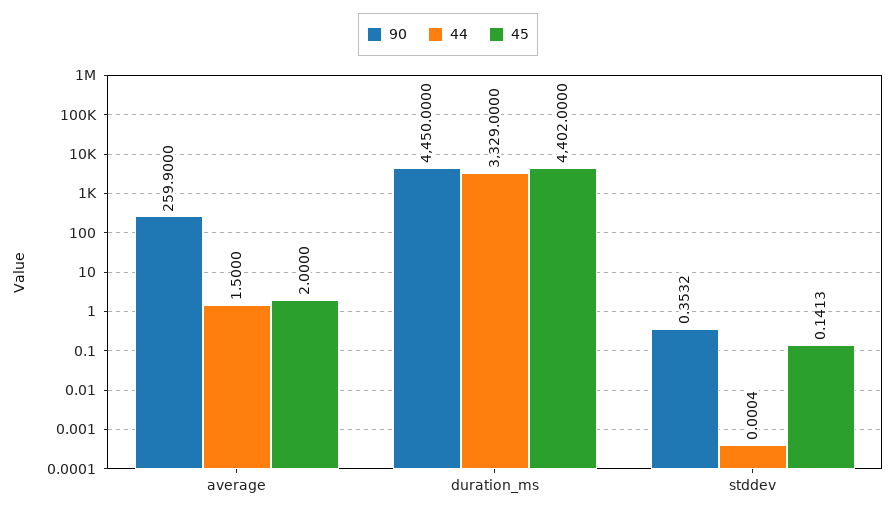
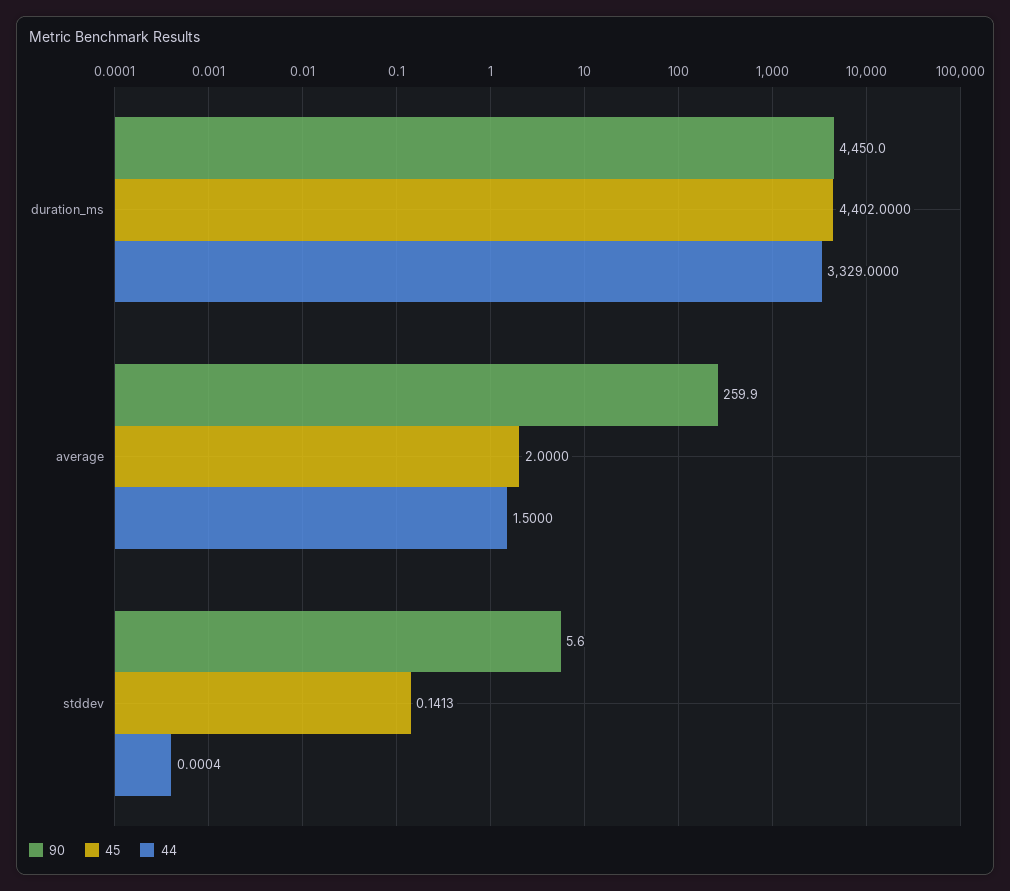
90, stddev: 0.3532 -> 5.6

